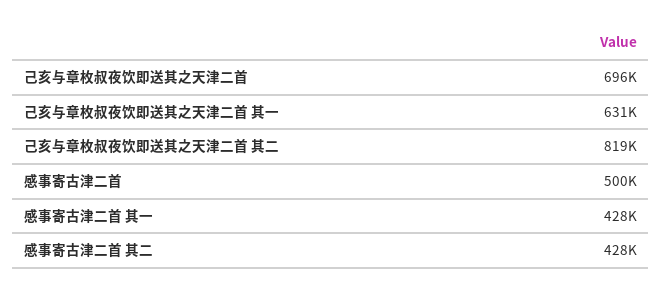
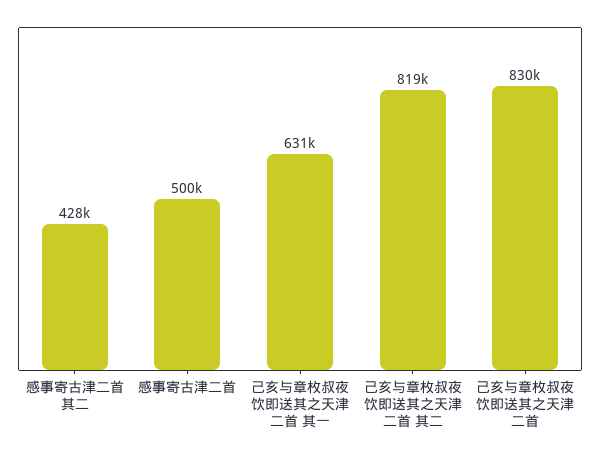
己亥与章枚叔夜饮即送其之天津二首: 696000 -> 830000
感事寄古津二首 其一: 428000 -> none

